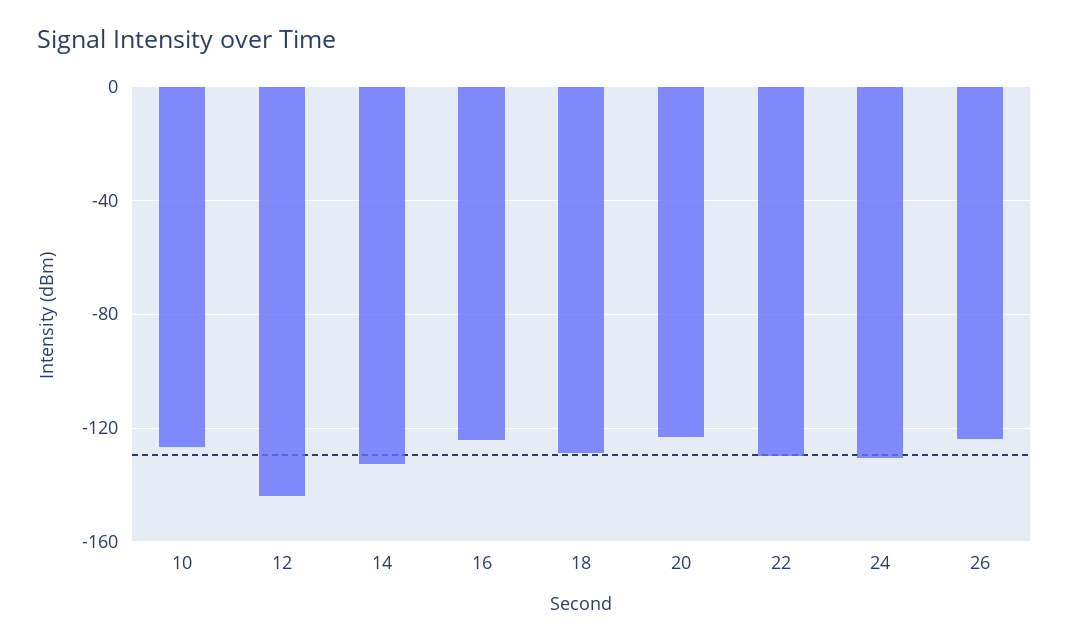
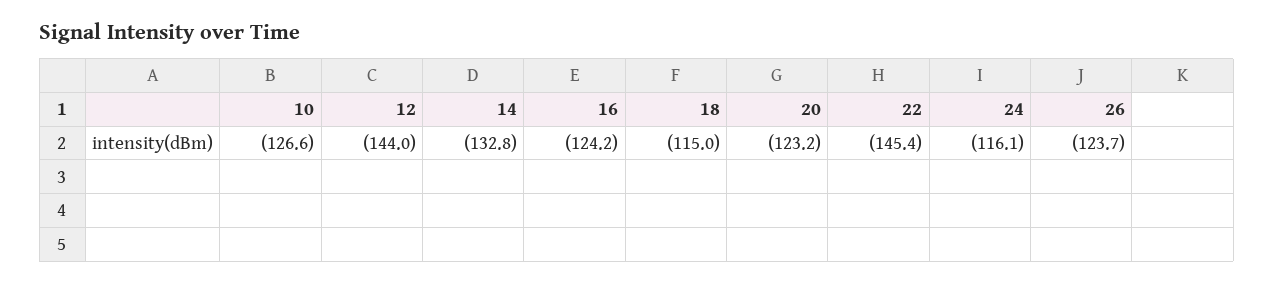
18: -130 -> -115
22: -130 -> -145.4
24: -130 -> -116.1

